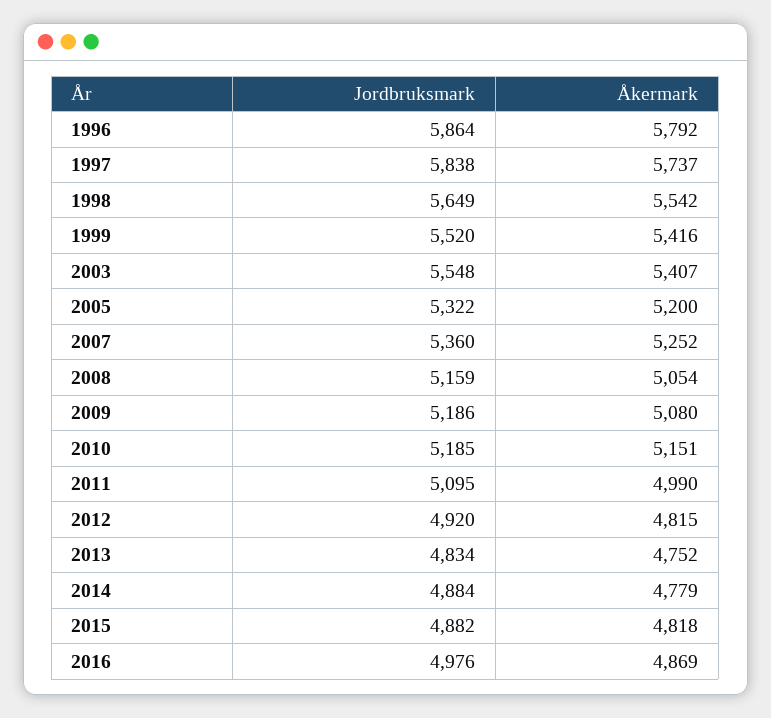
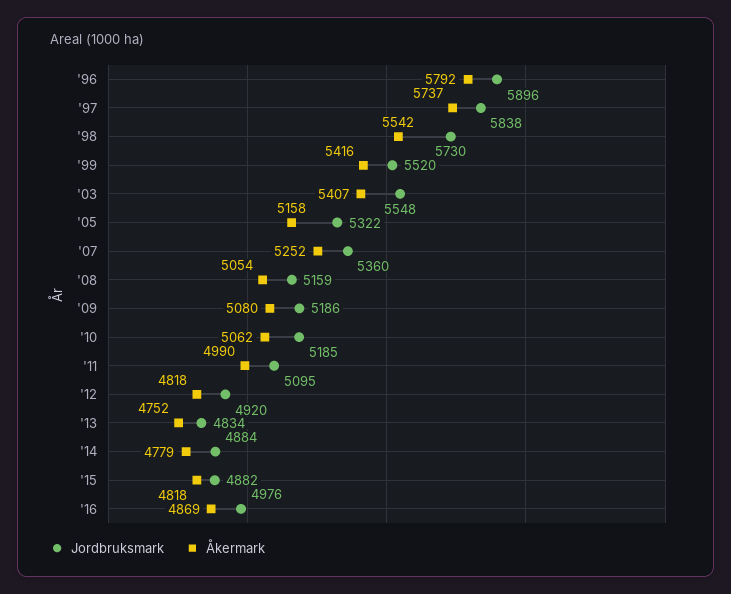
Jordbruksmark, 1996: 5864 -> 5896
Jordbruksmark, 1998: 5649 -> 5730
Åkermark, 2005: 5200 -> 5158
Åkermark, 2010: 5151 -> 5062
Åkermark, 2012: 4815 -> 4818

